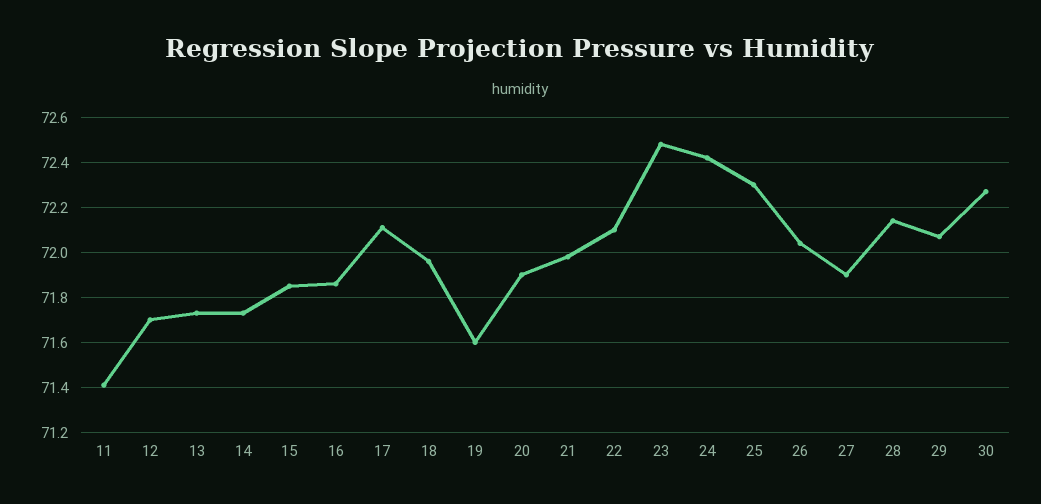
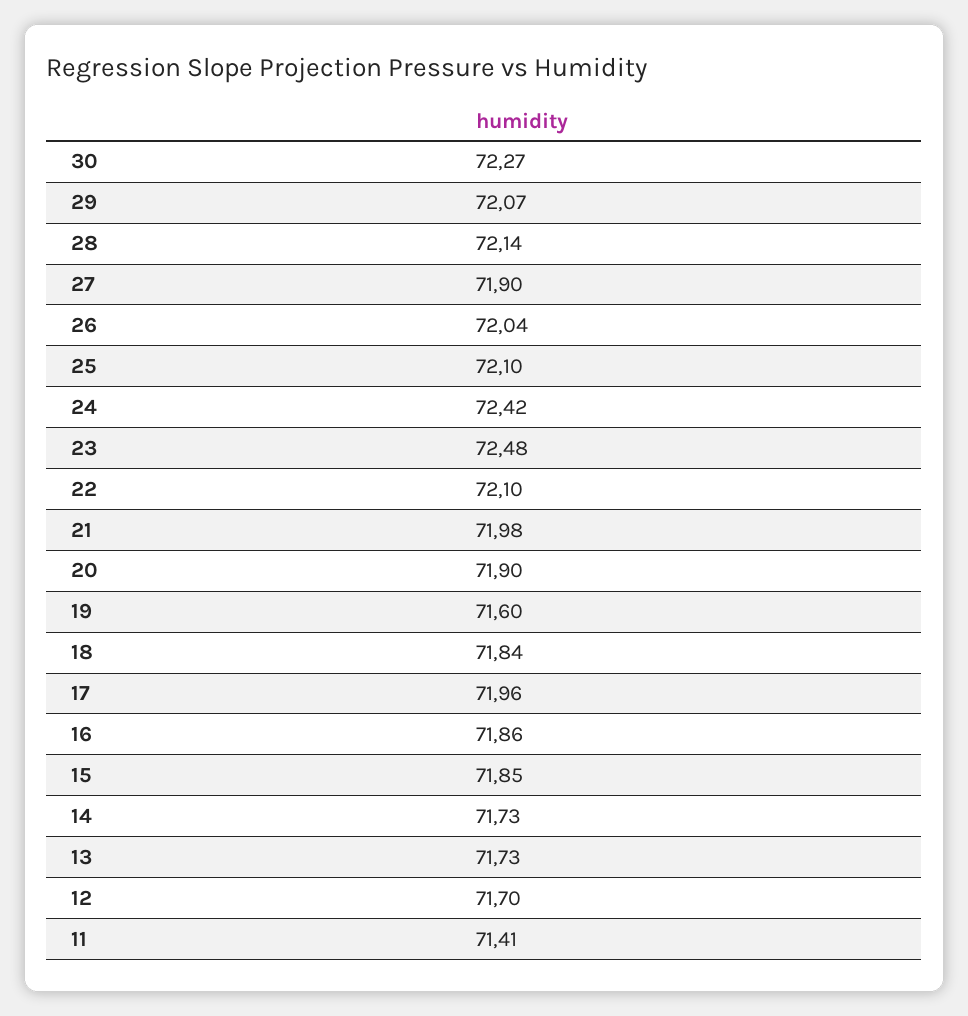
17: 72.1 -> 71.96
18: 71.95 -> 71.84
25: 72.3 -> 72.1

